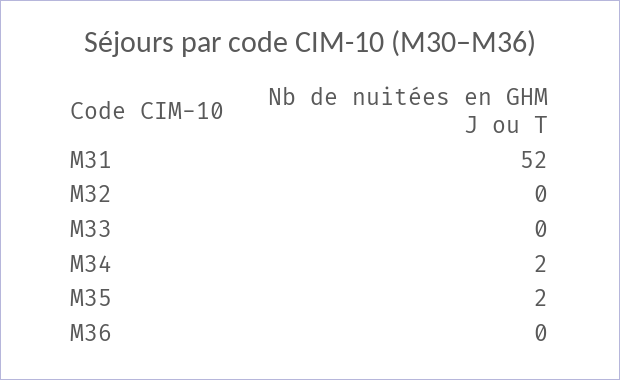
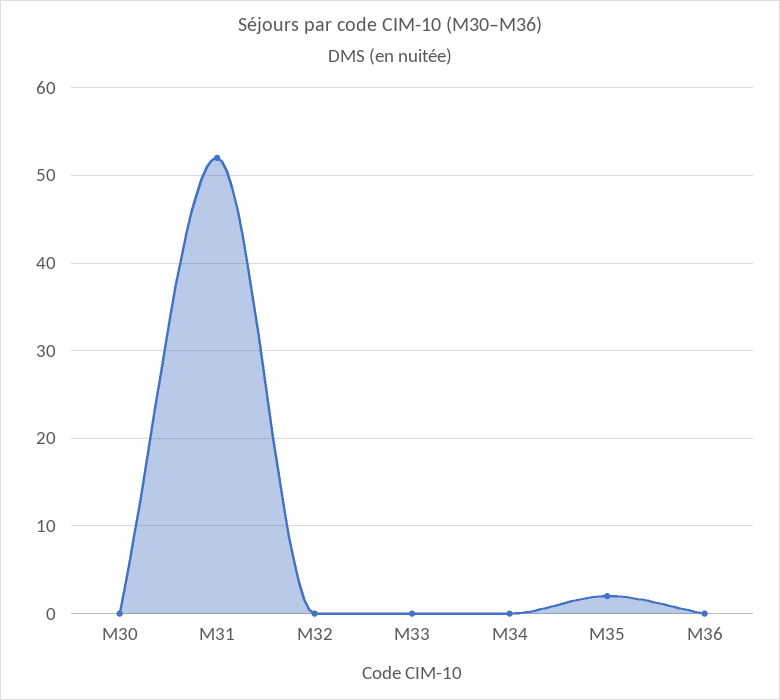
M34: 2 -> 0
M30: none -> 0

